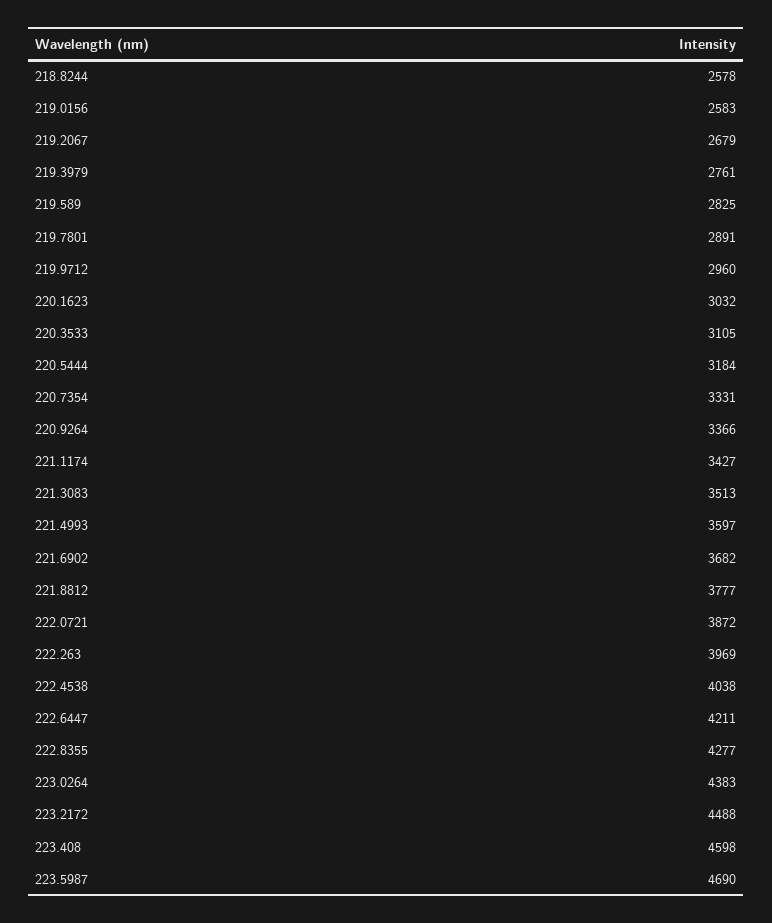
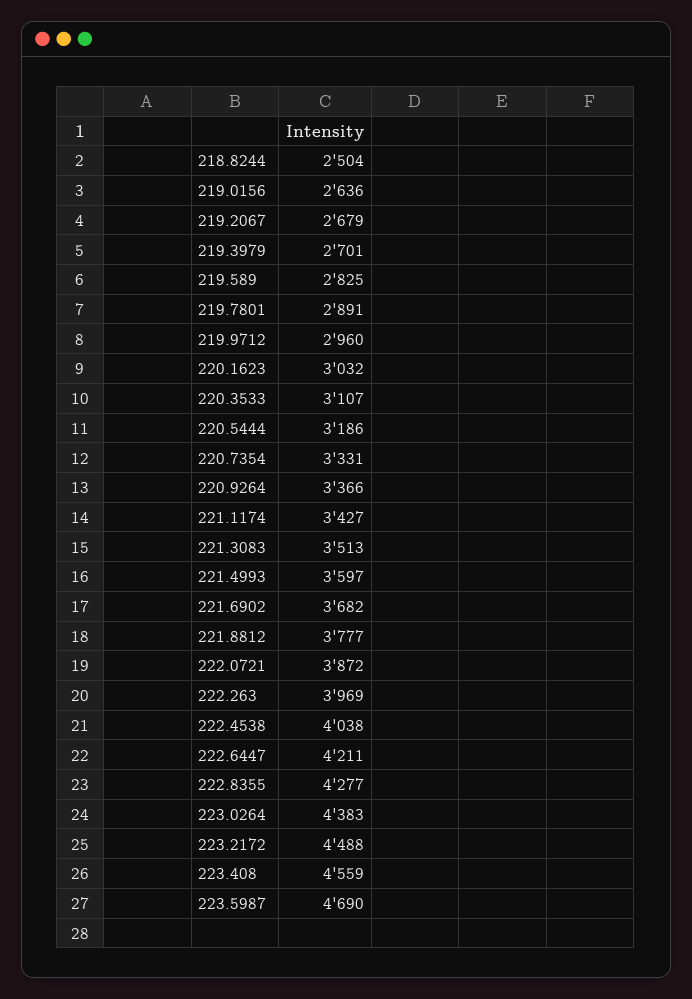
218.8244: 2578 -> 2504
219.0156: 2583 -> 2636
219.3979: 2761 -> 2701
220.3533: 3105 -> 3107
220.5444: 3184 -> 3186
223.408: 4598 -> 4559

